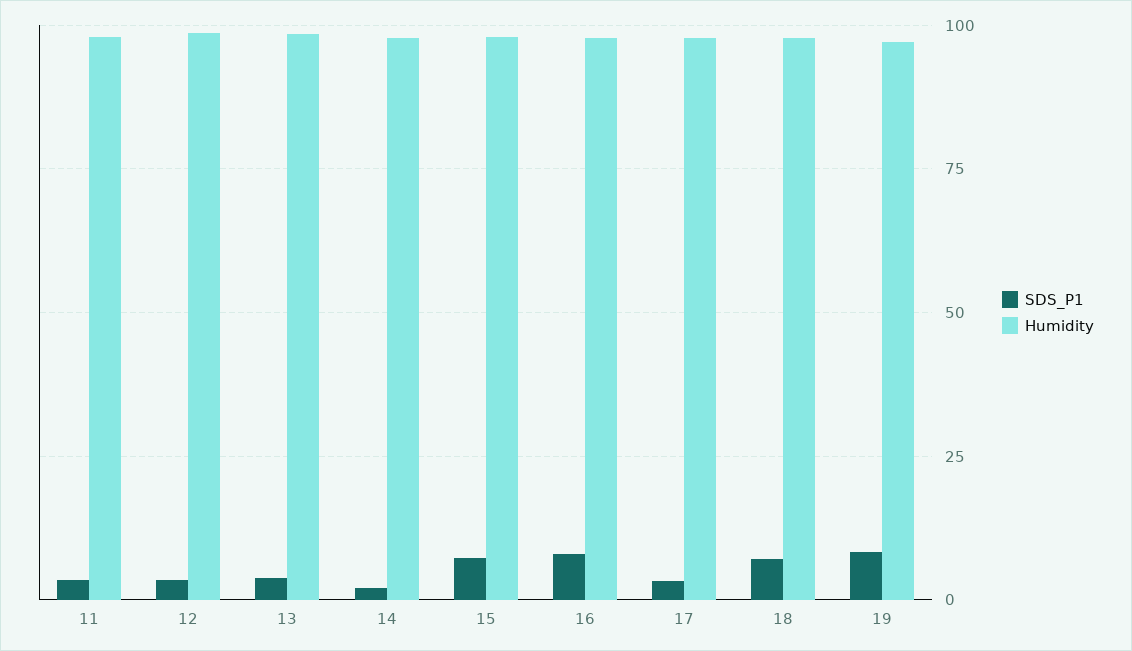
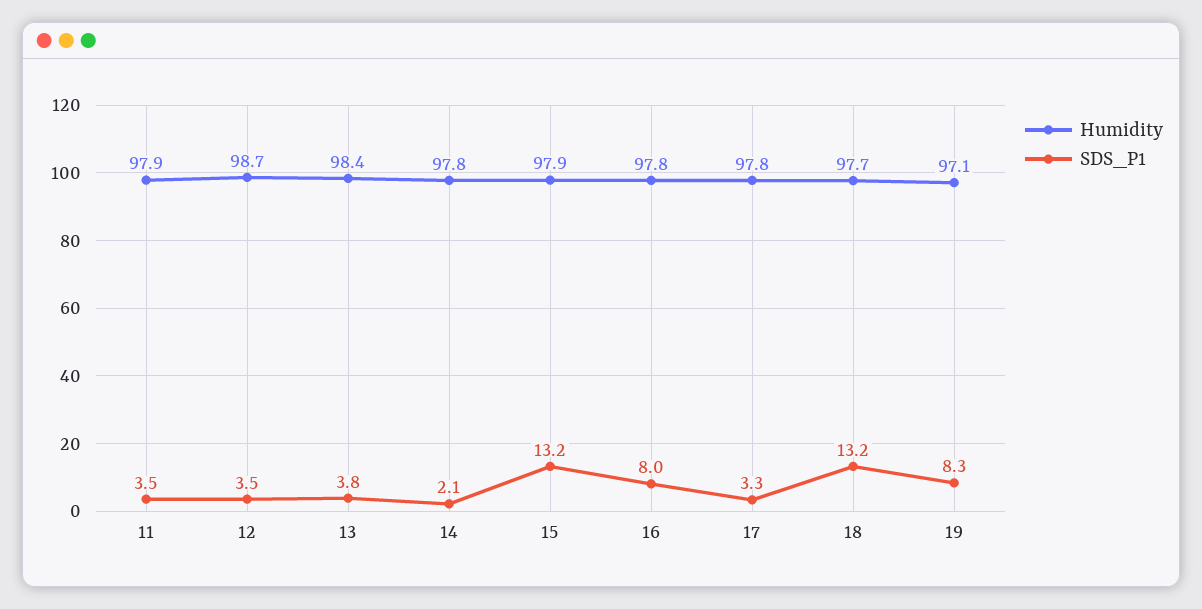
SDS_P1, 15: 7.5 -> 13.2
SDS_P1, 18: 7.5 -> 13.2

